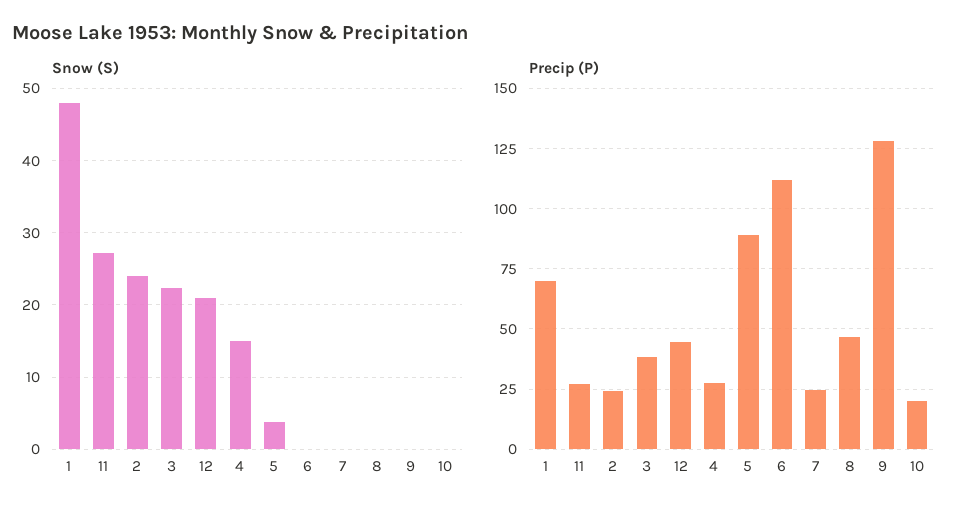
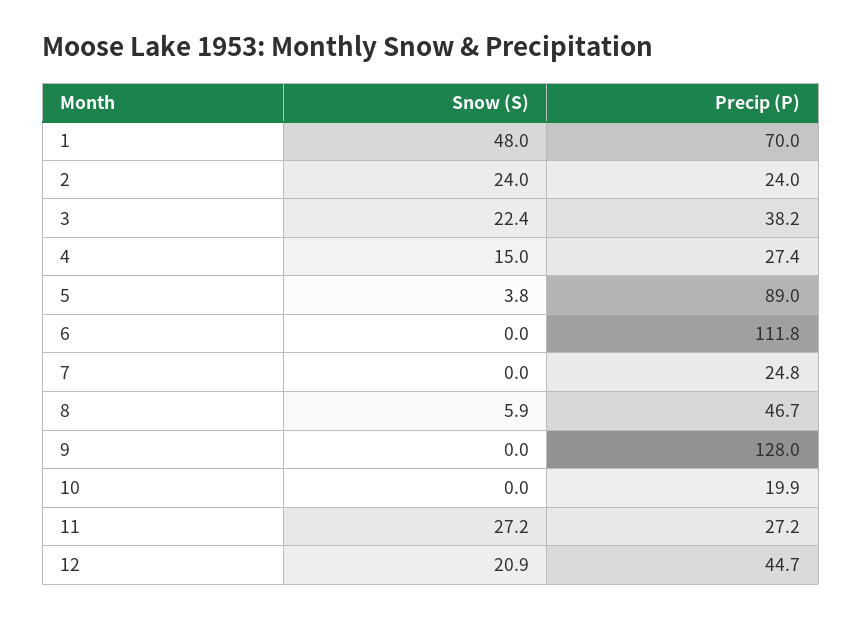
Snow (S), 8: 0 -> 5.9

